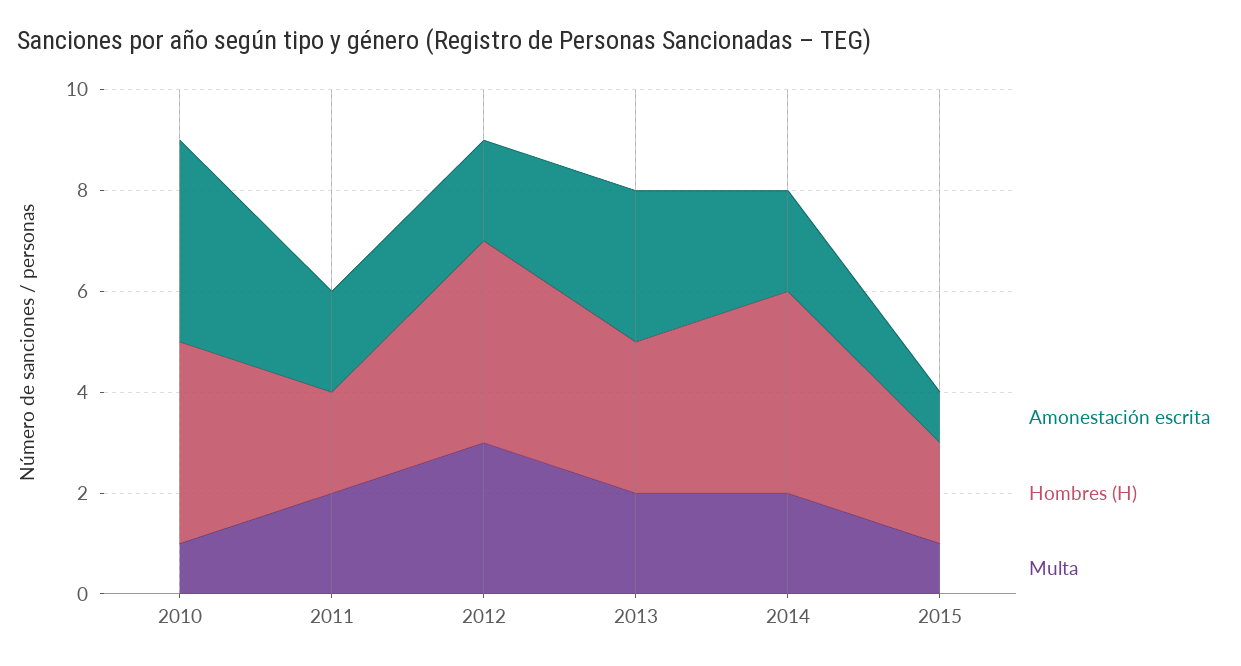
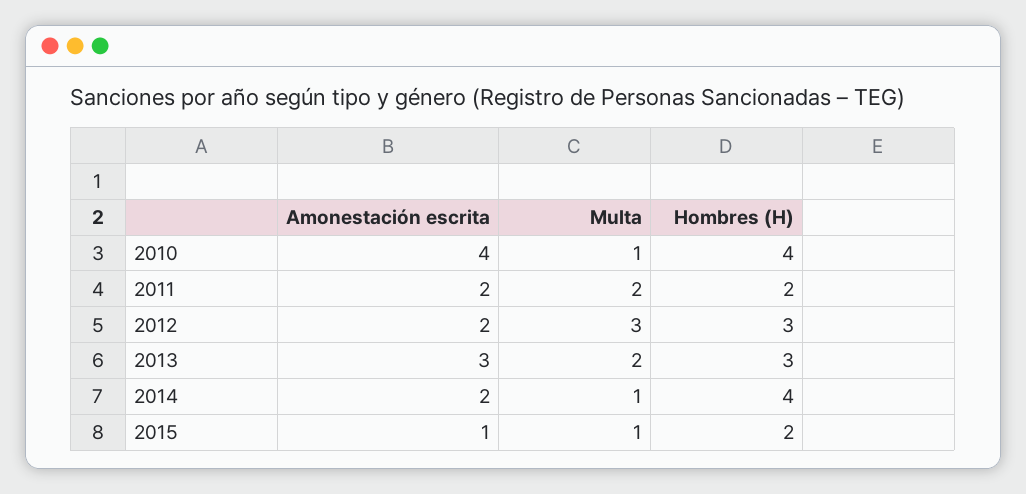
Hombres (H), 2012: 4 -> 3
Multa, 2014: 2 -> 1

